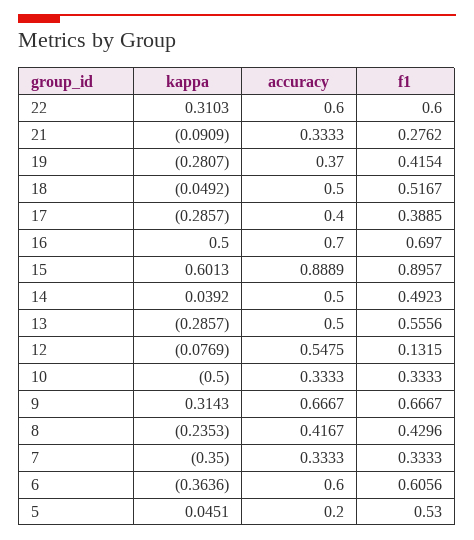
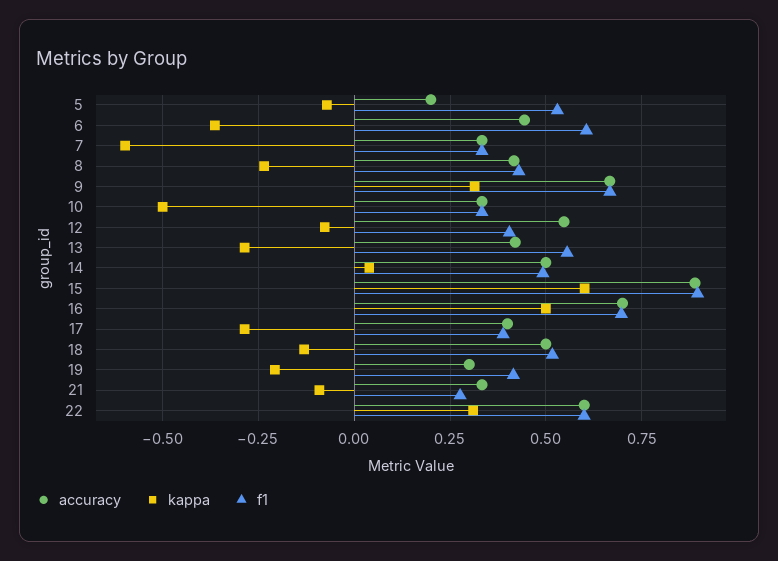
kappa, 19: -0.2807 -> -0.2
accuracy, 19: 0.37 -> 0.3
kappa, 18: -0.0492 -> -0.125
accuracy, 13: 0.5 -> 0.425
f1, 12: 0.1315 -> 0.4
kappa, 7: -0.35 -> -0.6
accuracy, 6: 0.6 -> 0.45
kappa, 5: 0.0451 -> -0.075

